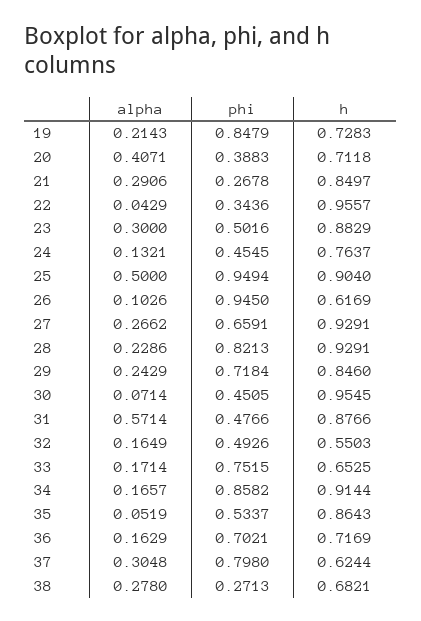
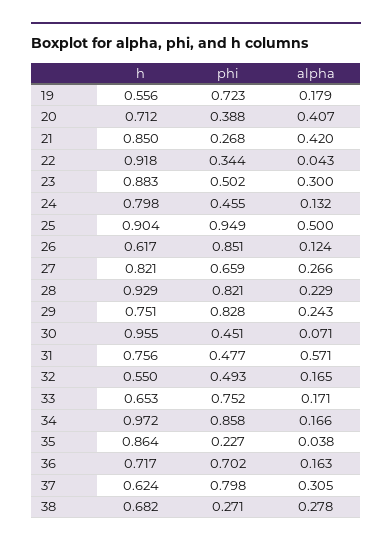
alpha, 19: 0.2143 -> 0.179
phi, 19: 0.8479 -> 0.723
h, 19: 0.7283 -> 0.556
alpha, 21: 0.2906 -> 0.42
h, 22: 0.9557 -> 0.918
h, 24: 0.7637 -> 0.798
alpha, 26: 0.1026 -> 0.124
phi, 26: 0.945 -> 0.851
h, 27: 0.9291 -> 0.821
phi, 29: 0.7184 -> 0.828
h, 29: 0.846 -> 0.751
h, 31: 0.8766 -> 0.756
h, 34: 0.9144 -> 0.972
alpha, 35: 0.0519 -> 0.038
phi, 35: 0.5337 -> 0.227

